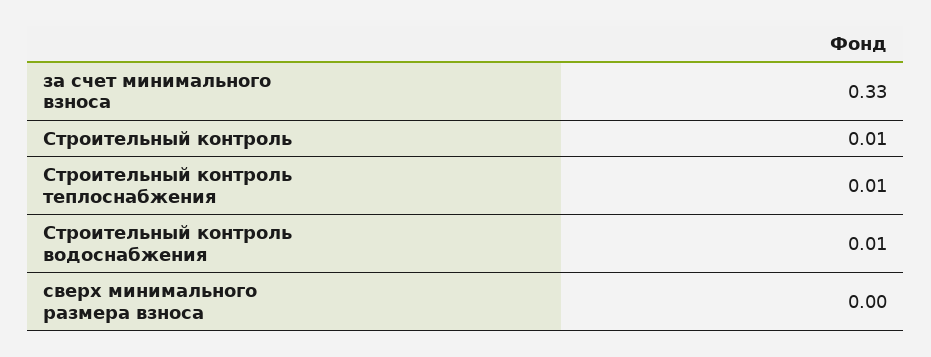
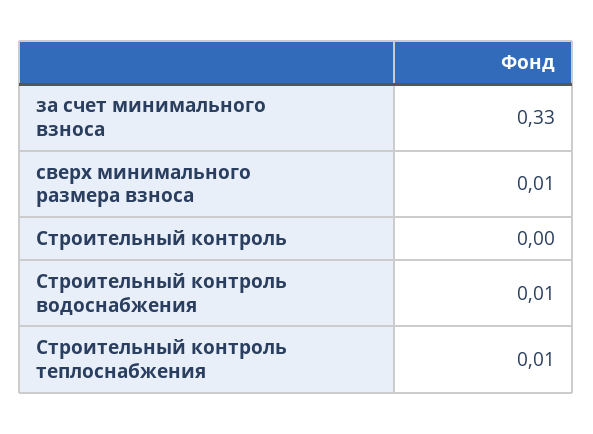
Строительный контроль: 0.01 -> 0
сверх минимального размера взноса: 0 -> 0.01

